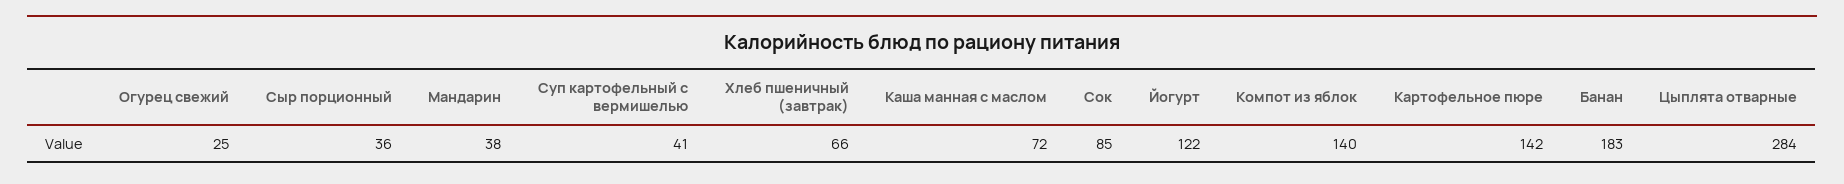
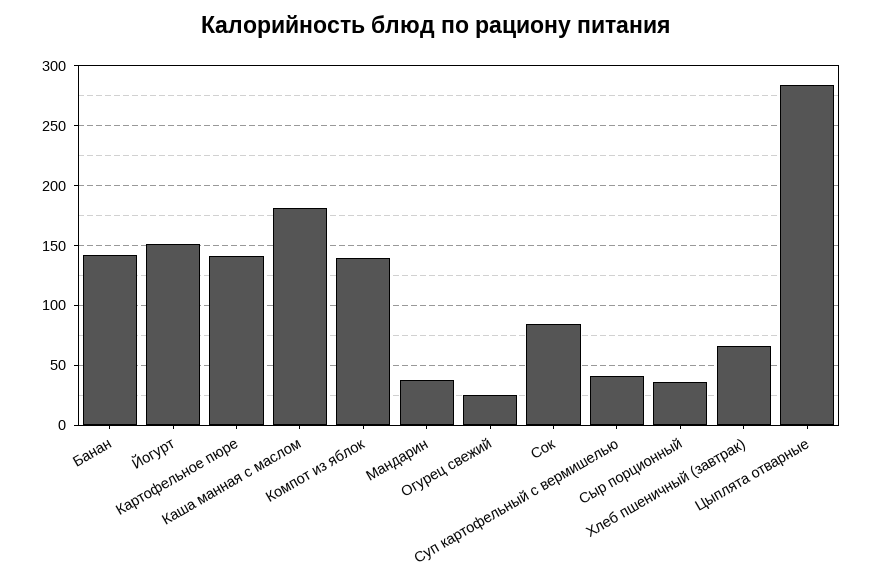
Каша манная с маслом: 72 -> 180
Йогурт: 122 -> 150
Банан: 183 -> 140

